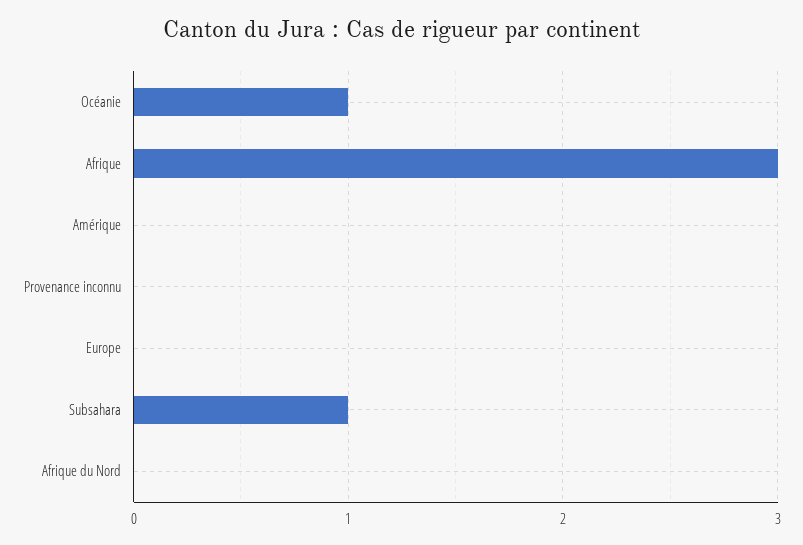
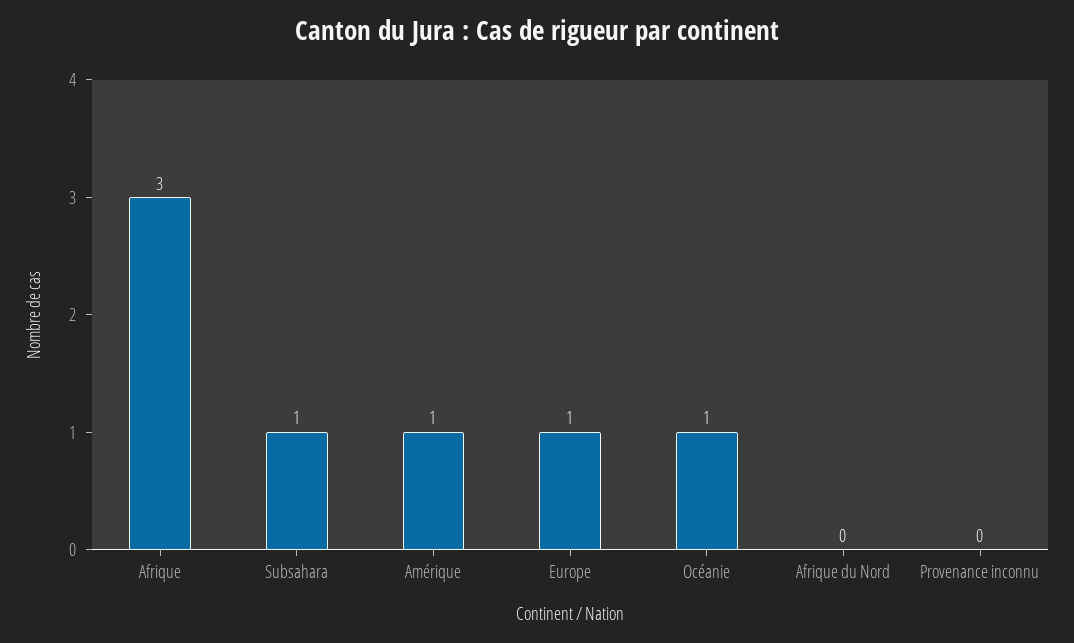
Amérique: 0 -> 1
Europe: 0 -> 1

